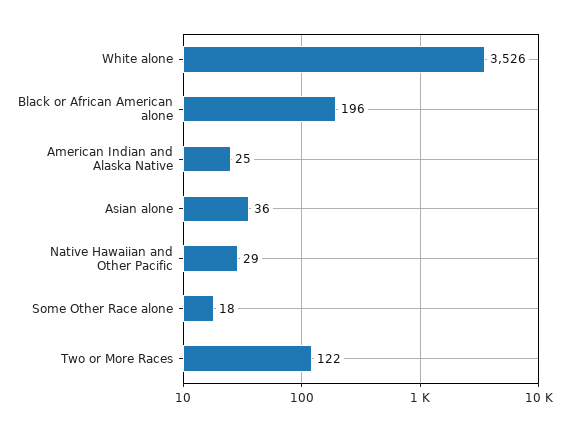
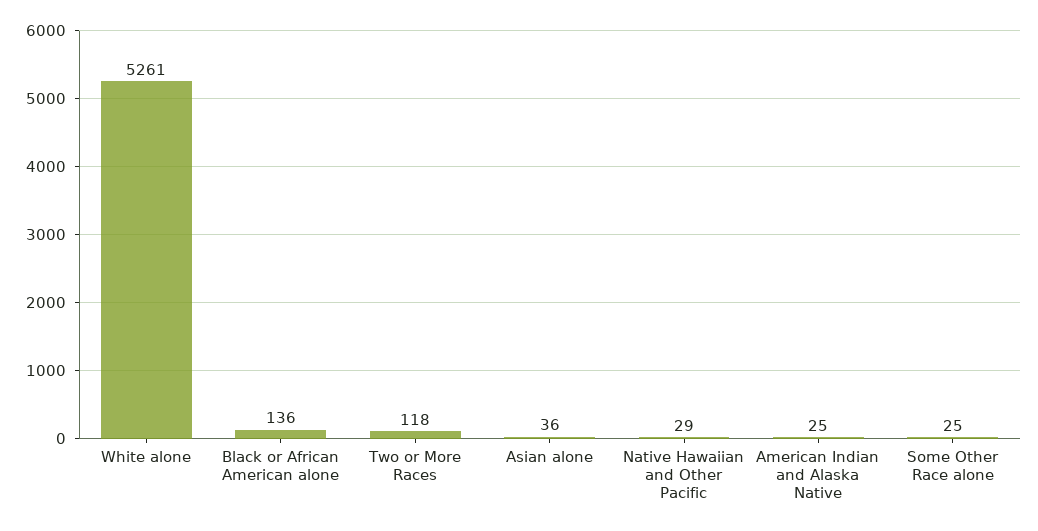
White alone: 3526 -> 5261
Black or African American alone: 196 -> 136
Some Other Race alone: 18 -> 25
Two or More Races: 122 -> 118

